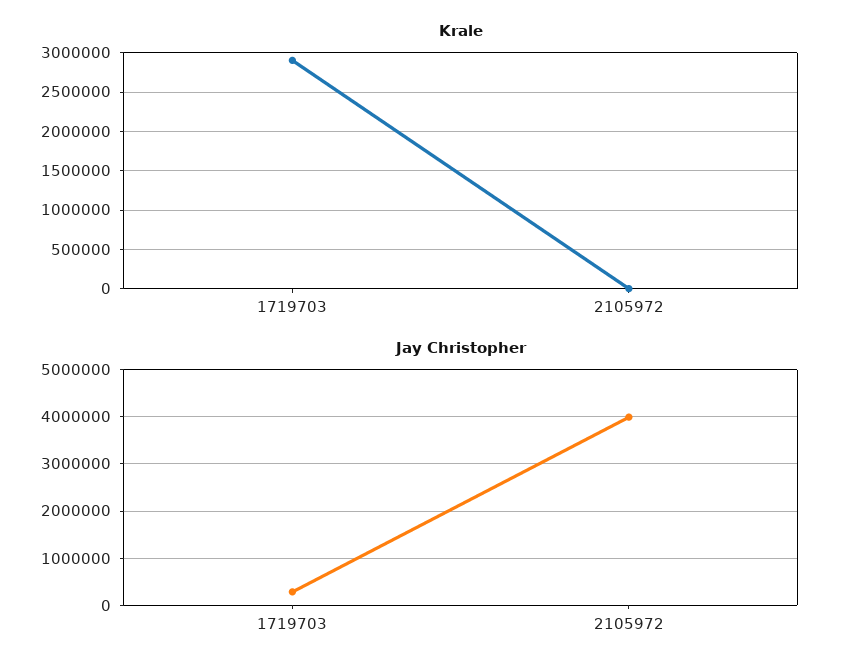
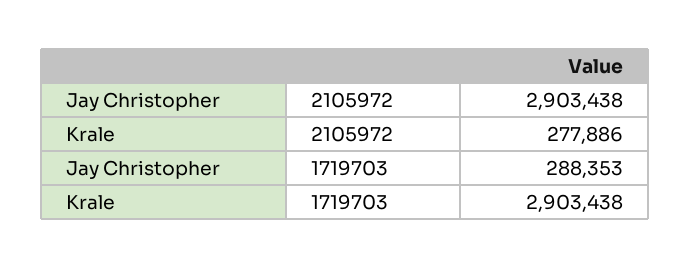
Krale, 2105972: 0 -> 277886
Jay Christopher, 2105972: 4000000 -> 2903438

